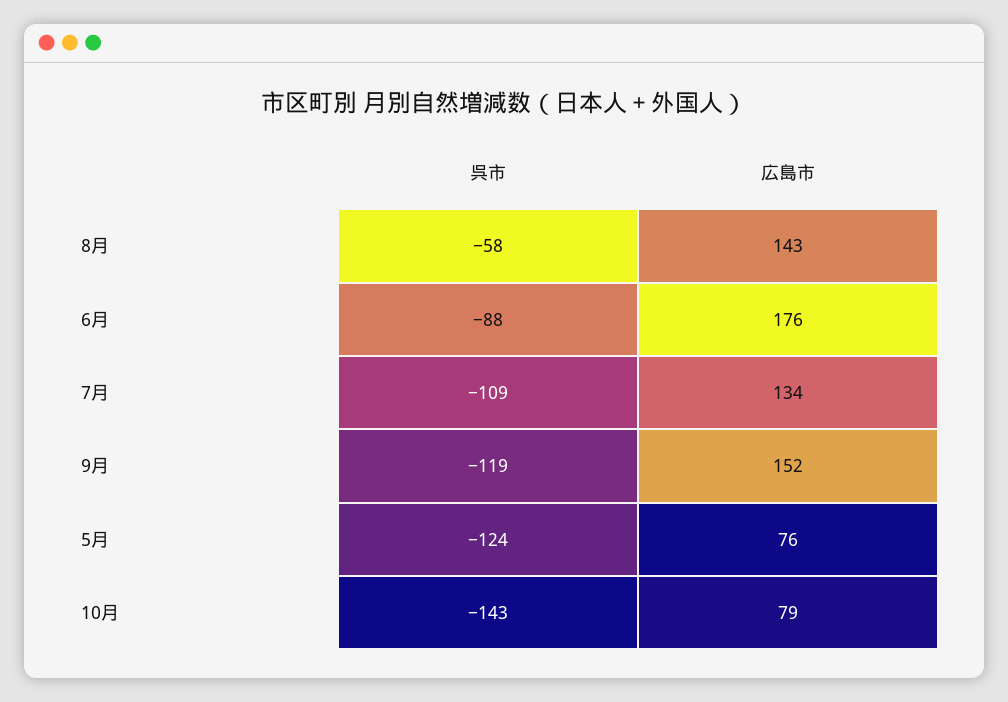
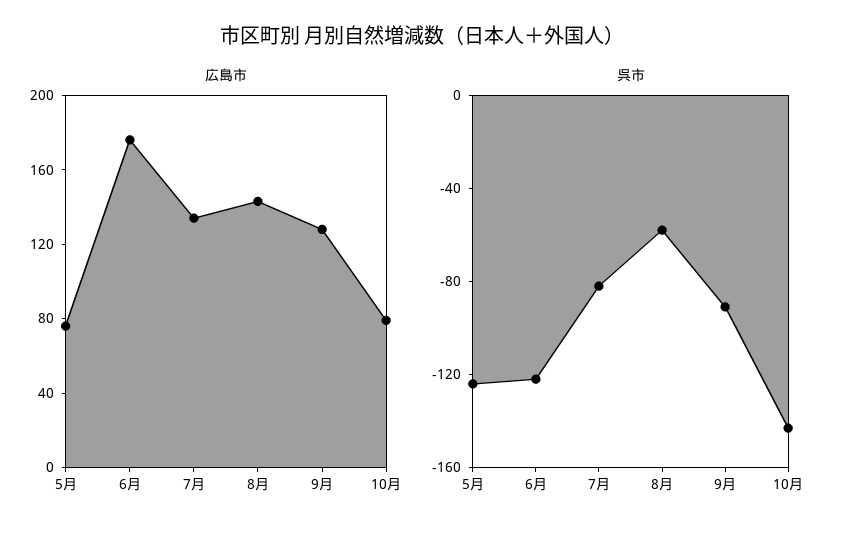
呉市, 6月: -88 -> -120
呉市, 7月: -109 -> -80
呉市, 9月: -119 -> -90
広島市, 9月: 152 -> 130

